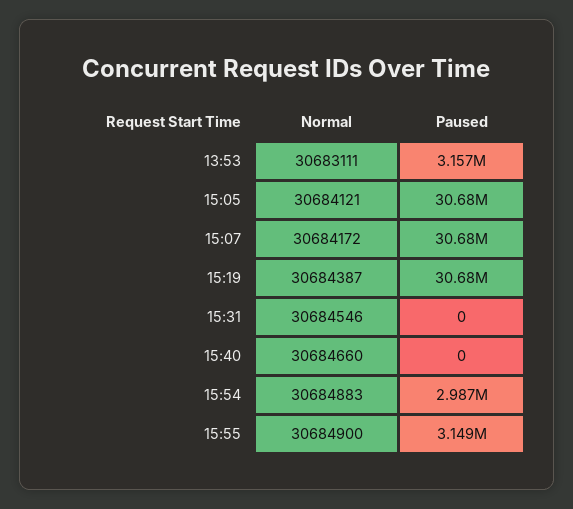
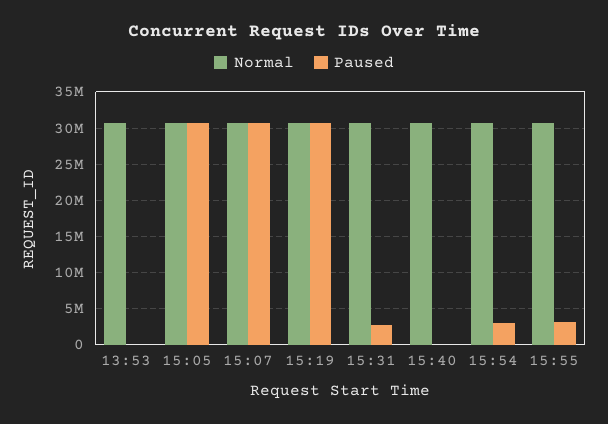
Paused, 13:53: 3157000 -> 0
Paused, 15:31: 0 -> 3000000

